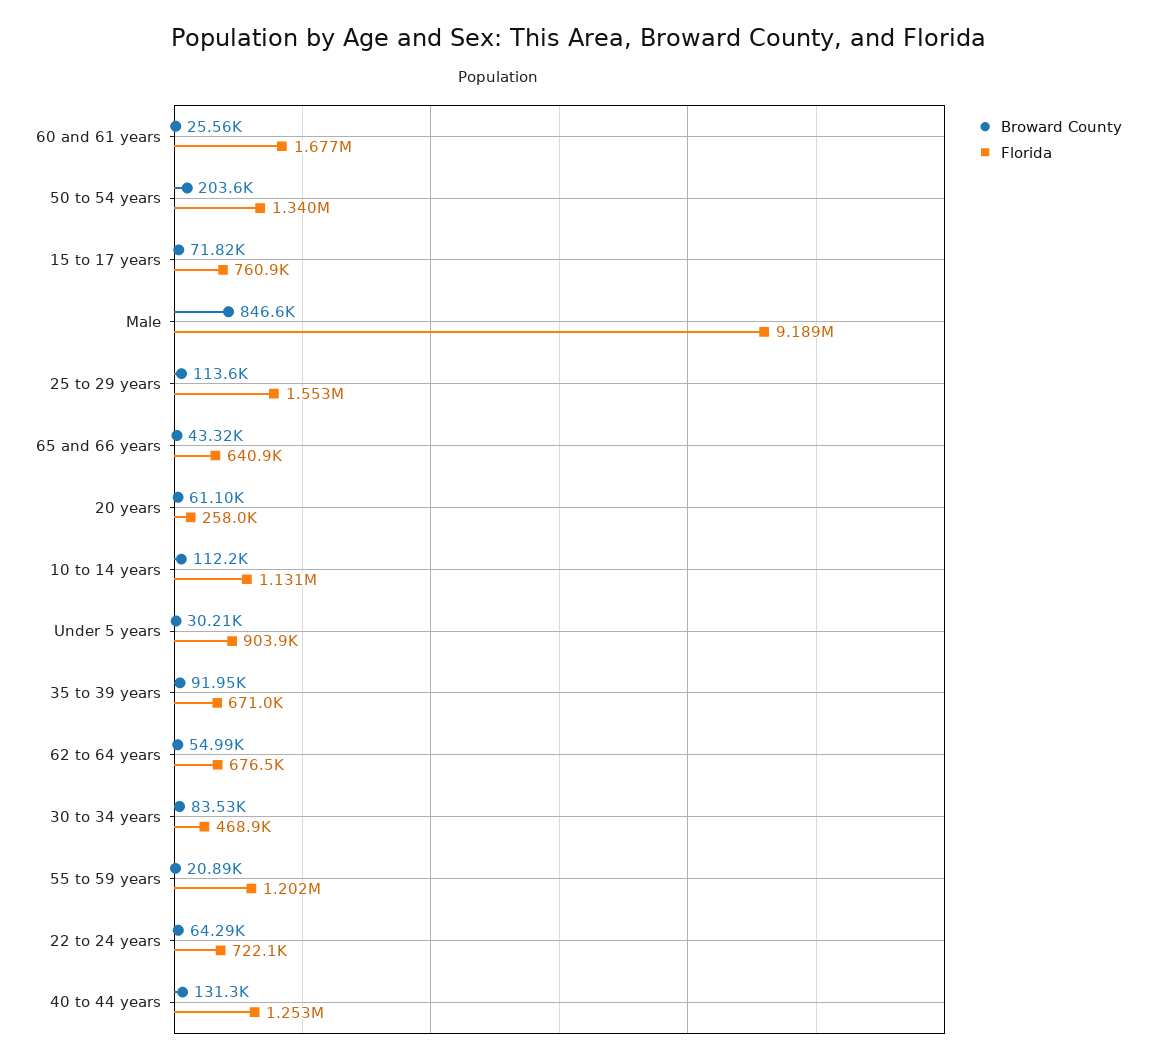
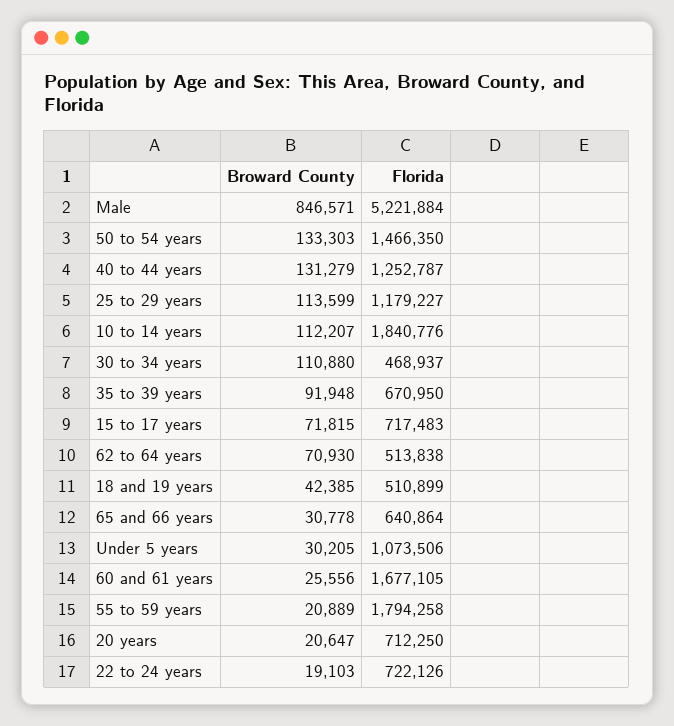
Broward County, 50 to 54 years: 203600 -> 133303
Florida, 50 to 54 years: 1340000 -> 1466350
Florida, 15 to 17 years: 760900 -> 717483
Florida, Male: 9189000 -> 5221884
Florida, 25 to 29 years: 1553000 -> 1179227
Broward County, 65 and 66 years: 43320 -> 30778
Broward County, 20 years: 61100 -> 20647
Florida, 20 years: 258000 -> 712250
Florida, 10 to 14 years: 1131000 -> 1840776
Florida, Under 5 years: 903900 -> 1073506
Broward County, 62 to 64 years: 54990 -> 70930
Florida, 62 to 64 years: 676500 -> 513838
Broward County, 30 to 34 years: 83530 -> 110880
Florida, 55 to 59 years: 1202000 -> 1794258
Broward County, 22 to 24 years: 64290 -> 19103
Broward County, 18 and 19 years: none -> 42385
Florida, 18 and 19 years: none -> 510899

